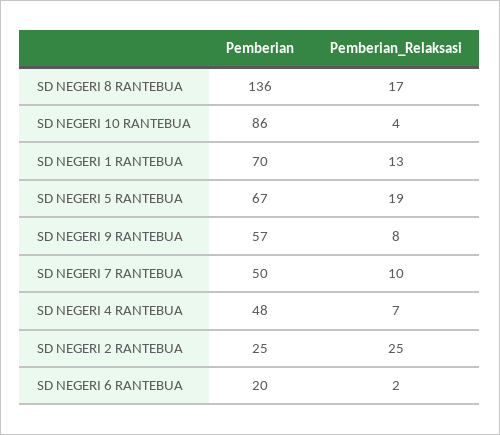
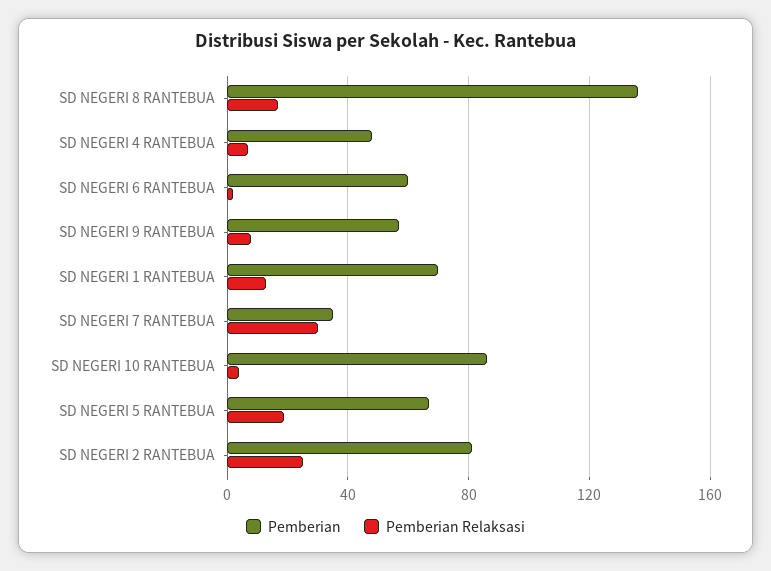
Pemberian, SD NEGERI 7 RANTEBUA: 50 -> 35
Pemberian_Relaksasi, SD NEGERI 7 RANTEBUA: 10 -> 30
Pemberian, SD NEGERI 2 RANTEBUA: 25 -> 80
Pemberian, SD NEGERI 6 RANTEBUA: 20 -> 60

